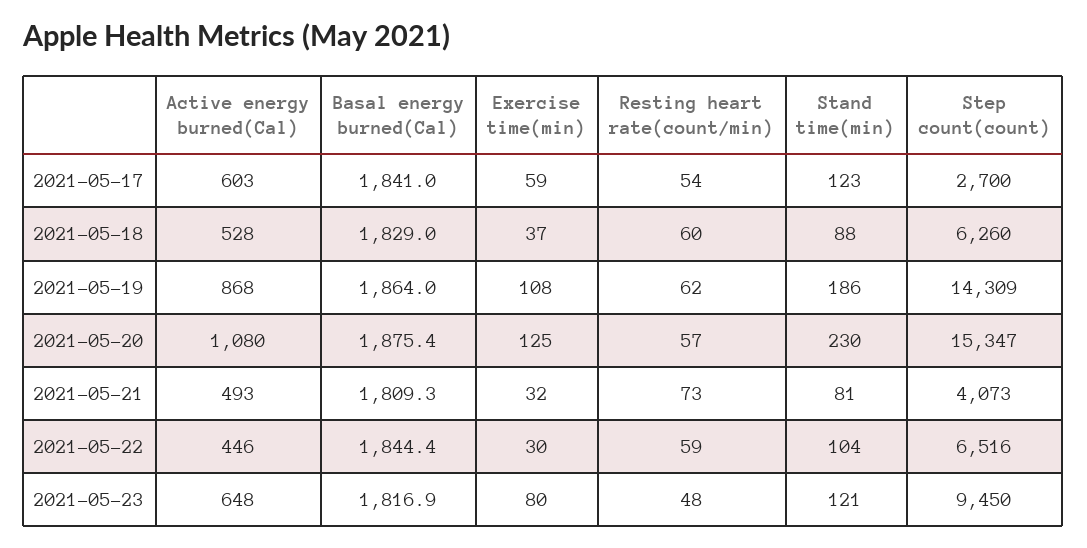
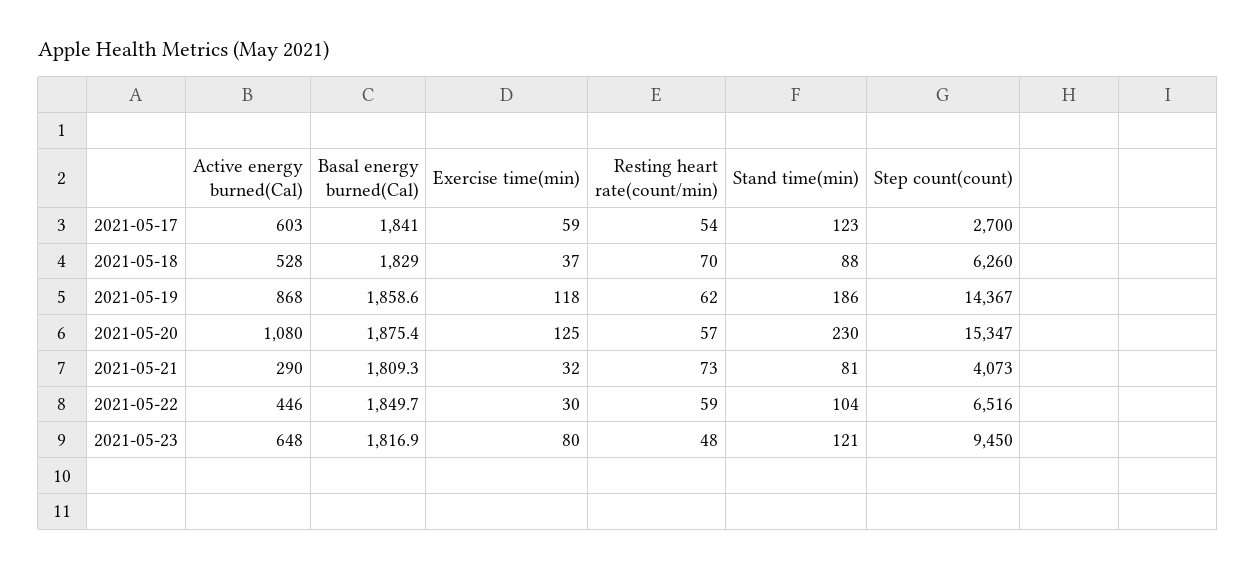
Resting heart rate(count/min), 2021-05-18: 60 -> 70
Basal energy burned(Cal), 2021-05-19: 1864 -> 1858.6
Exercise time(min), 2021-05-19: 108 -> 118
Step count(count), 2021-05-19: 14309 -> 14367
Active energy burned(Cal), 2021-05-21: 493 -> 290
Basal energy burned(Cal), 2021-05-22: 1844.4 -> 1849.7

